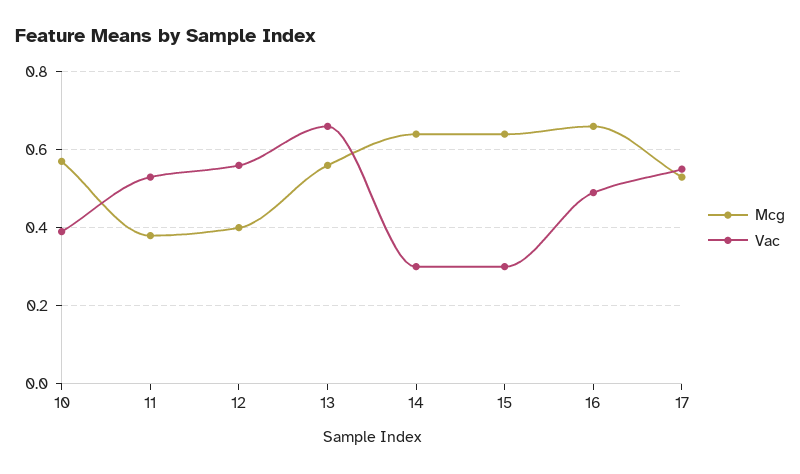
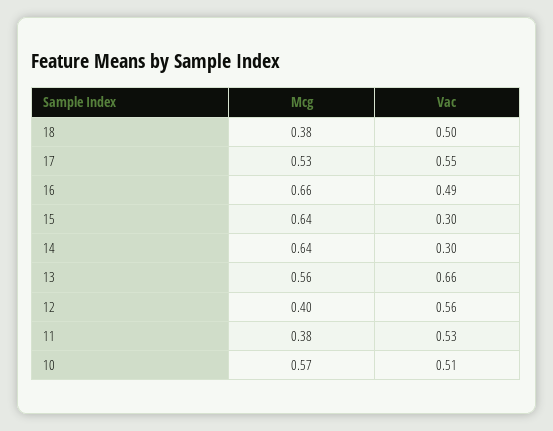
Vac, 10: 0.4 -> 0.51
Mcg, 18: none -> 0.38
Vac, 18: none -> 0.5

